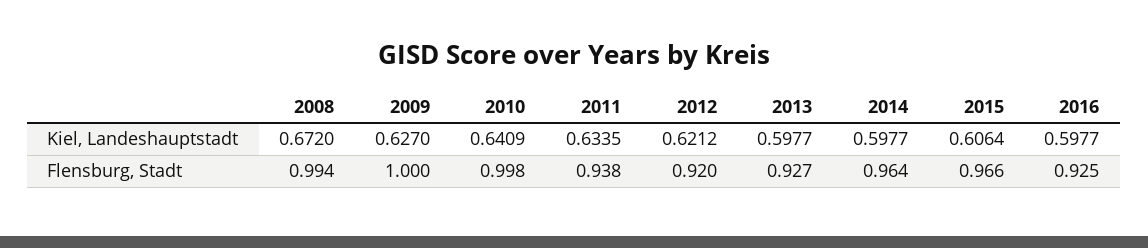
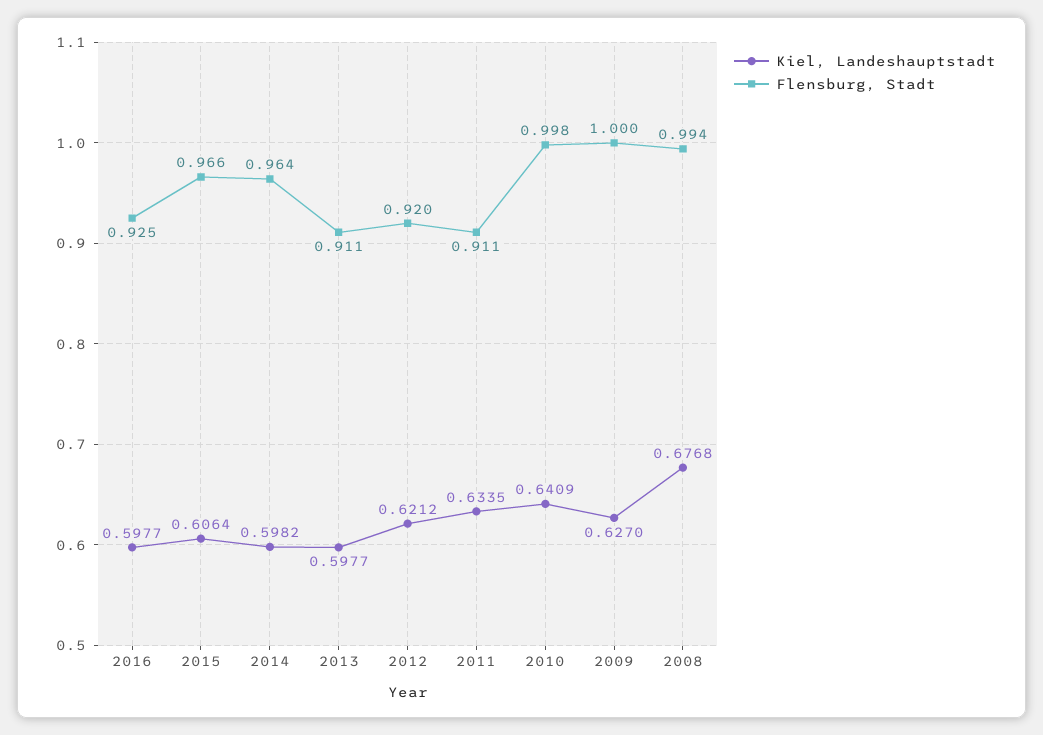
Kiel, Landeshauptstadt, 2008: 0.672 -> 0.6768
Kiel, Landeshauptstadt, 2014: 0.5977 -> 0.5982
Flensburg, Stadt, 2011: 0.938 -> 0.911
Flensburg, Stadt, 2013: 0.927 -> 0.911

